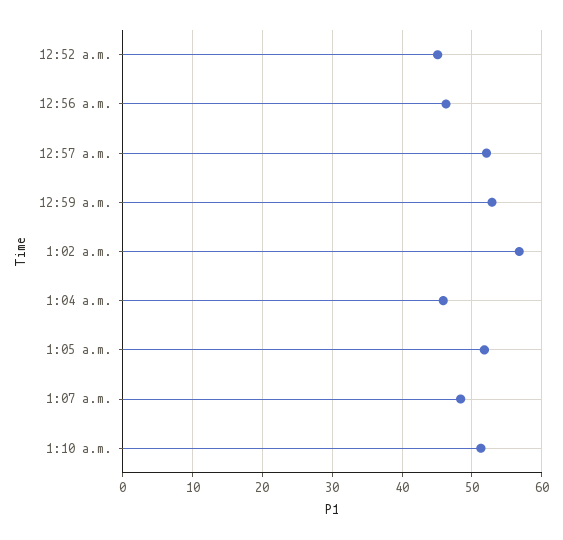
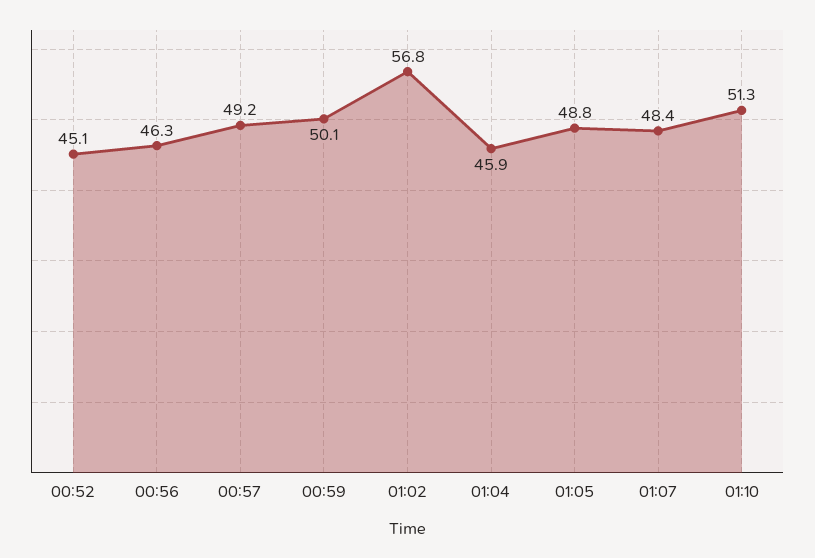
12:57 a.m.: 52 -> 49.2
12:59 a.m.: 53 -> 50.1
1:05 a.m.: 52 -> 48.8

